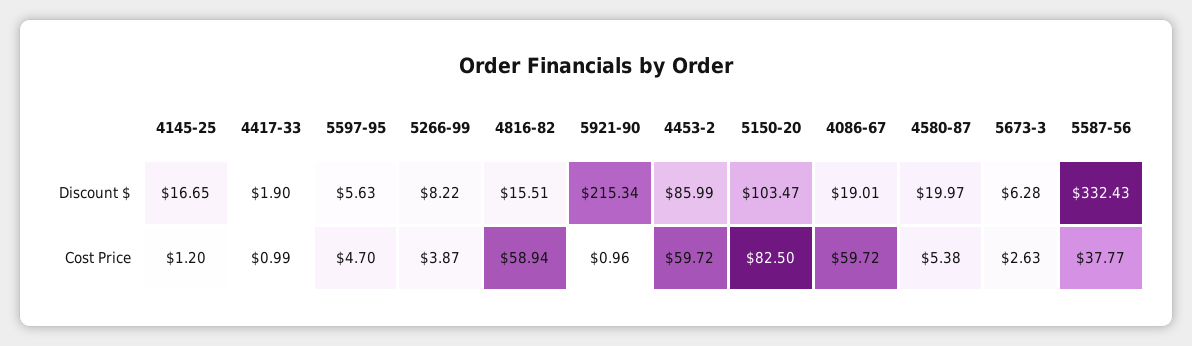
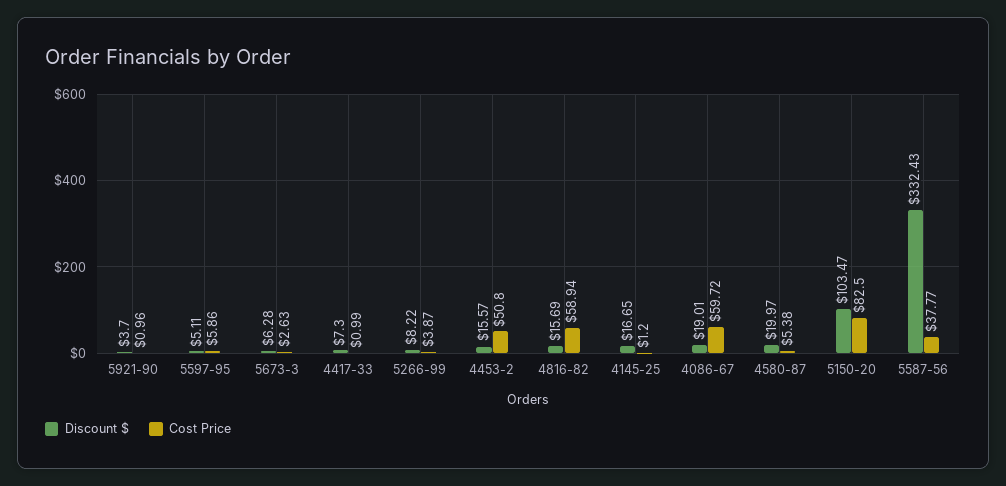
Discount $, 4417-33: 1.9 -> 7.3
Discount $, 5597-95: 5.63 -> 5.11
Discount $, 4816-82: 15.51 -> 15.69
Discount $, 5921-90: 215.34 -> 3.7
Discount $, 4453-2: 85.99 -> 15.57
Cost Price, 5597-95: 4.7 -> 5.86
Cost Price, 4453-2: 59.72 -> 50.8

